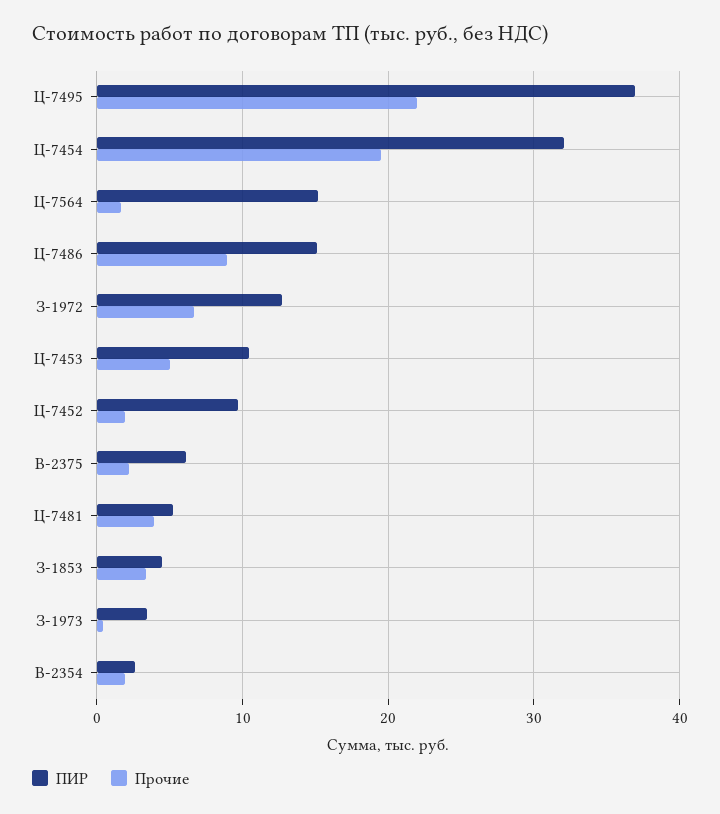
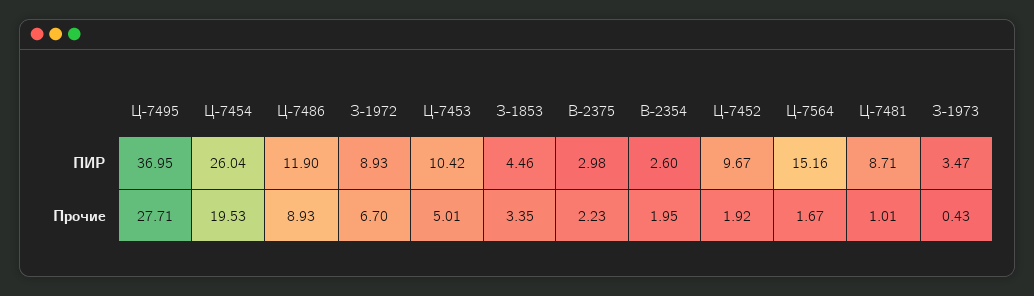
Прочие, Ц-7495: 22 -> 27.71
ПИР, Ц-7454: 32 -> 26.04
ПИР, Ц-7486: 15 -> 11.9
ПИР, З-1972: 13 -> 8.93
ПИР, В-2375: 6 -> 2.98
ПИР, Ц-7481: 5 -> 8.71
Прочие, Ц-7481: 4 -> 1.01

